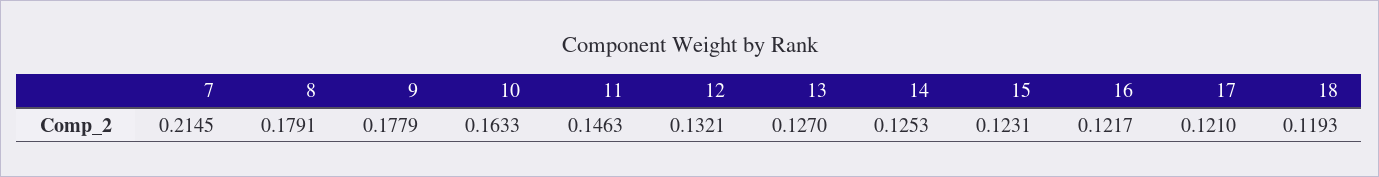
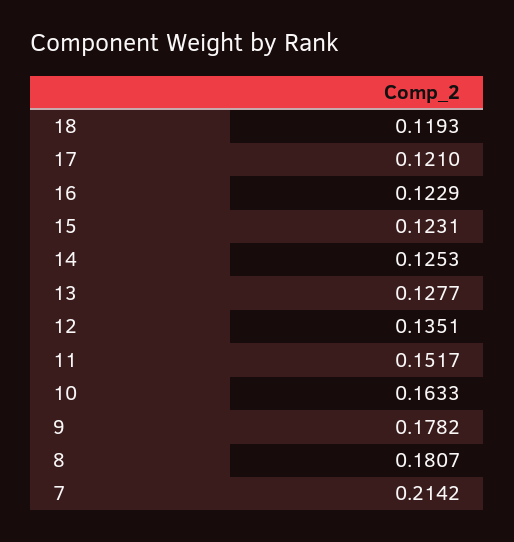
7: 0.2145 -> 0.2142
8: 0.1791 -> 0.1807
9: 0.1779 -> 0.1782
11: 0.1463 -> 0.1517
12: 0.1321 -> 0.1351
13: 0.127 -> 0.1277
16: 0.1217 -> 0.1229

